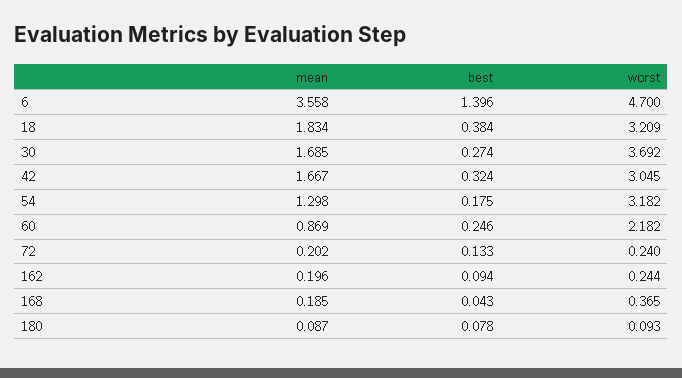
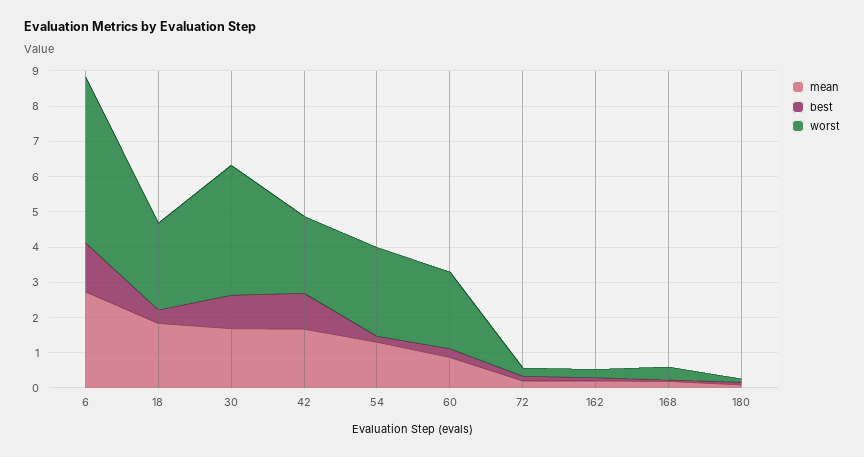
mean, 6: 3.558 -> 2.75
worst, 18: 3.209 -> 2.5
best, 30: 0.274 -> 1
best, 42: 0.324 -> 1
worst, 42: 3.045 -> 2.25
worst, 54: 3.182 -> 2.5

